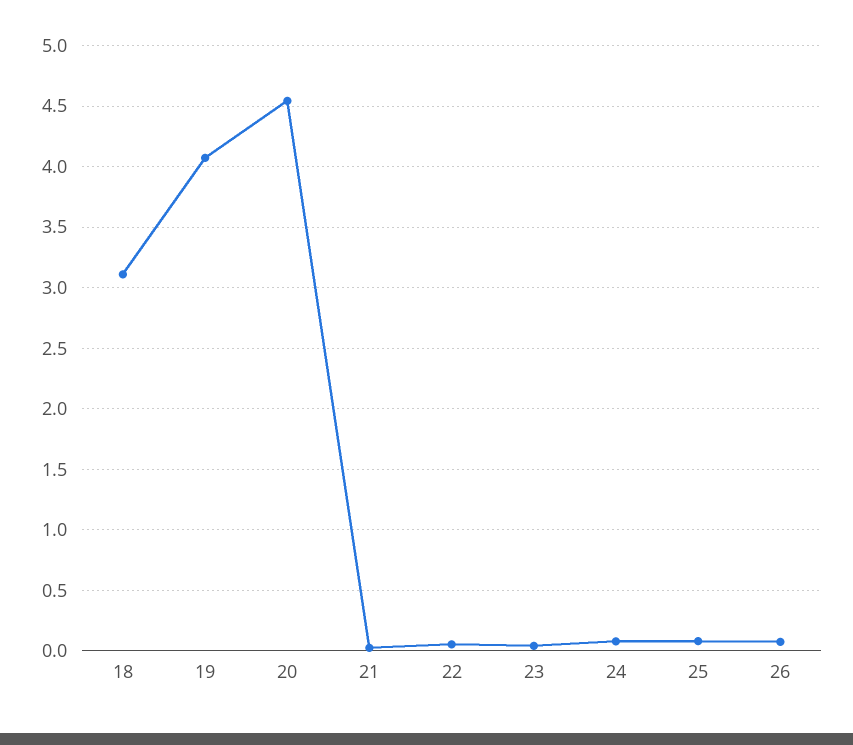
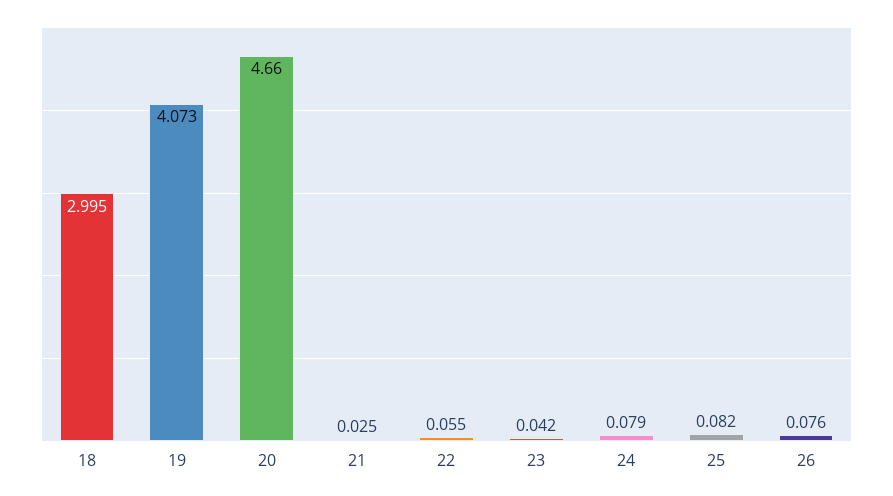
18: 3.1 -> 2.995
20: 4.55 -> 4.66

